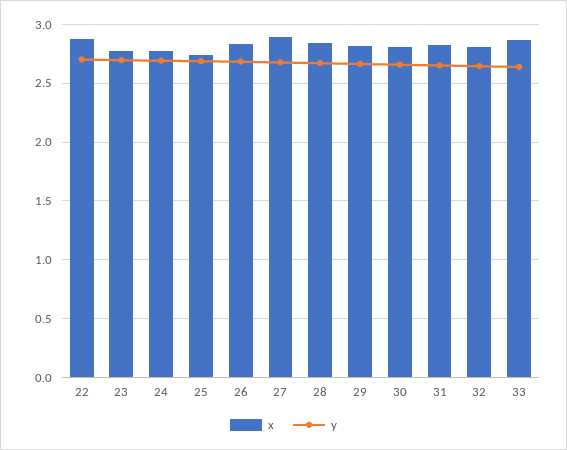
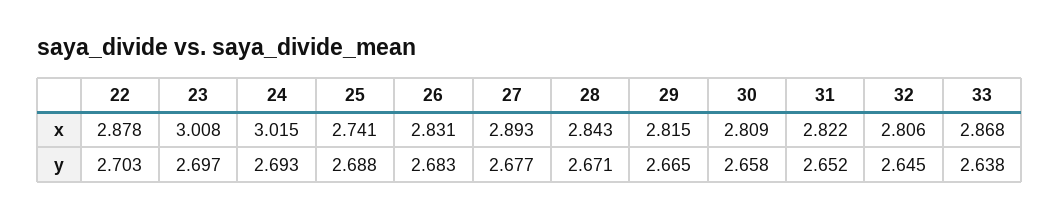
x, 23: 2.8 -> 3.008
x, 24: 2.8 -> 3.015

